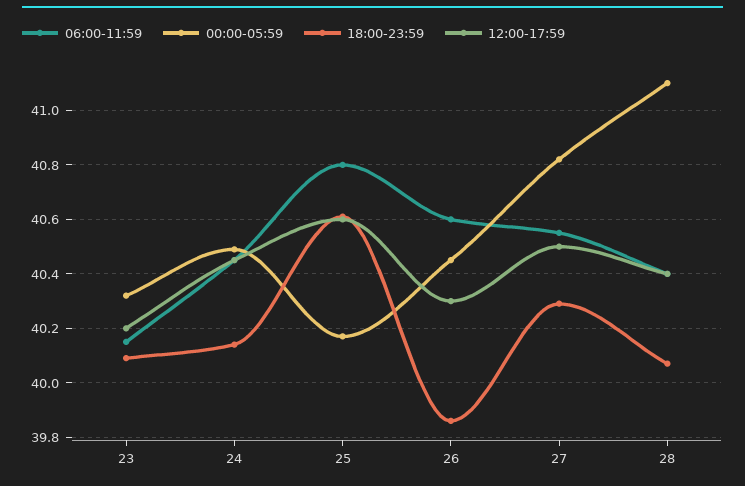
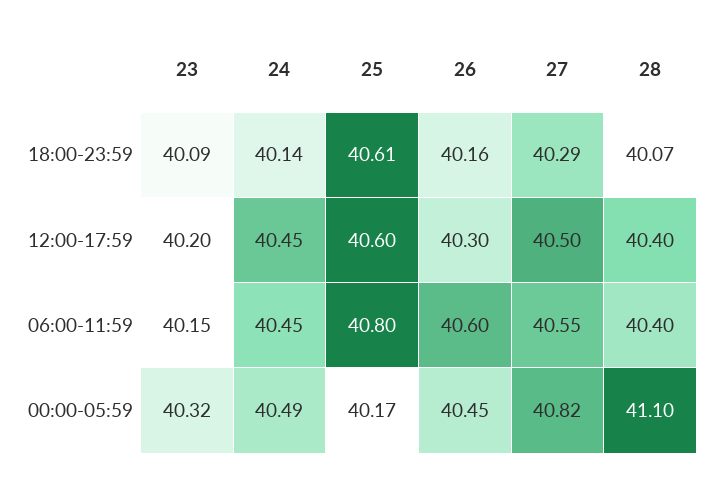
18:00-23:59, 26: 39.85 -> 40.16

